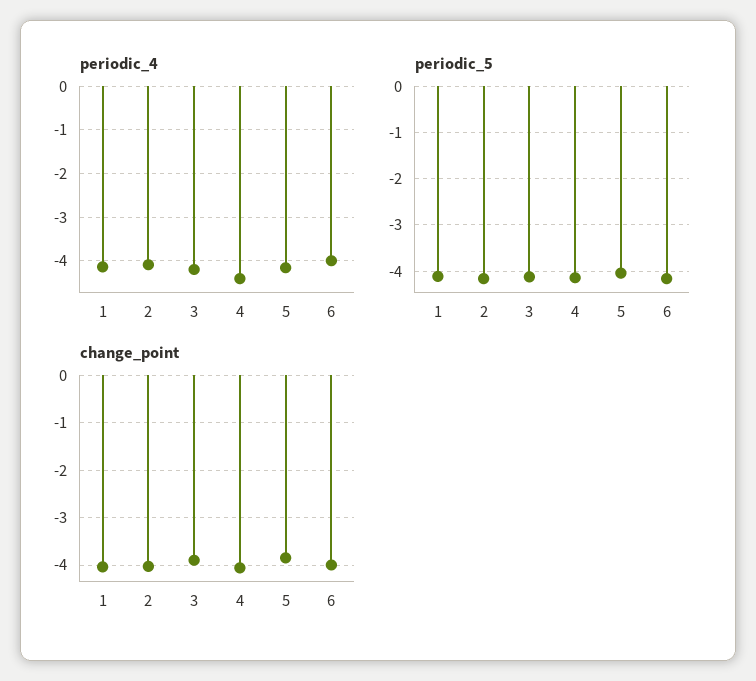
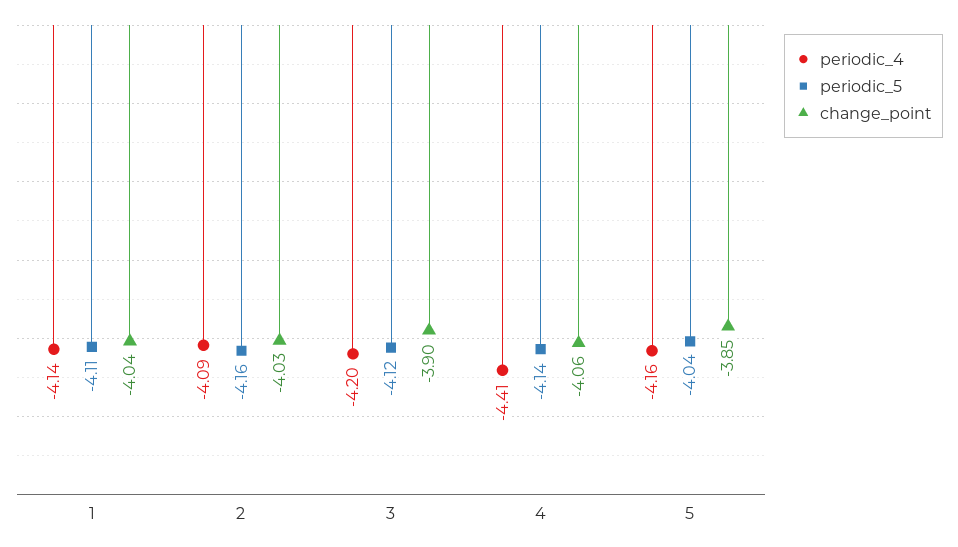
periodic_4, 6: -4 -> none
periodic_5, 6: -4.2 -> none
change_point, 6: -4 -> none

